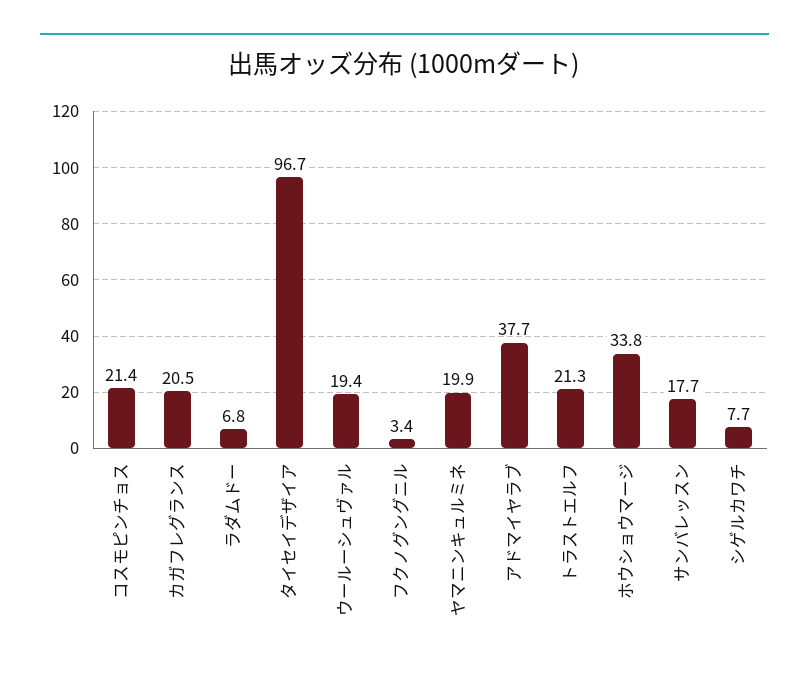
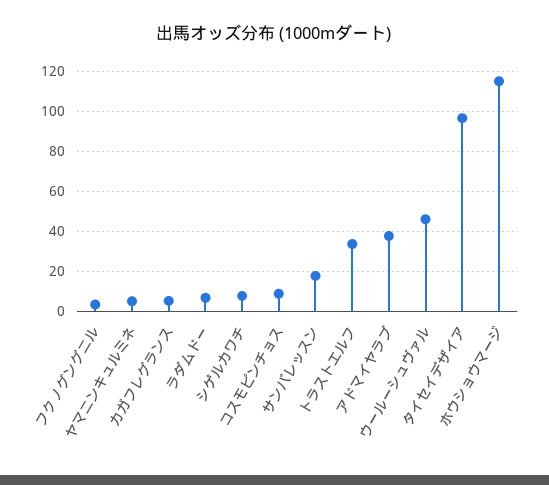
コスモピンチョス: 21.4 -> 10
カガフレグランス: 20.5 -> 5
ウールーシュヴァル: 19.4 -> 45
ヤマニンキュルミネ: 19.9 -> 5
トラストエルフ: 21.3 -> 35
ホウショウマージ: 33.8 -> 115

